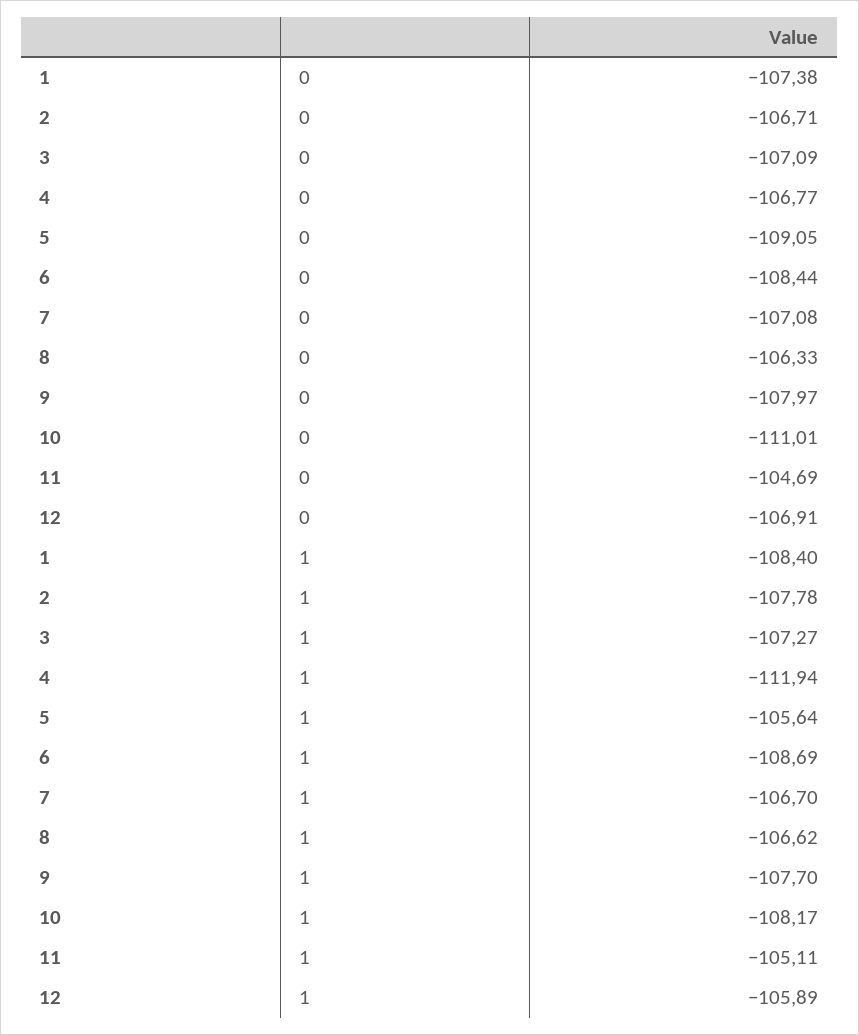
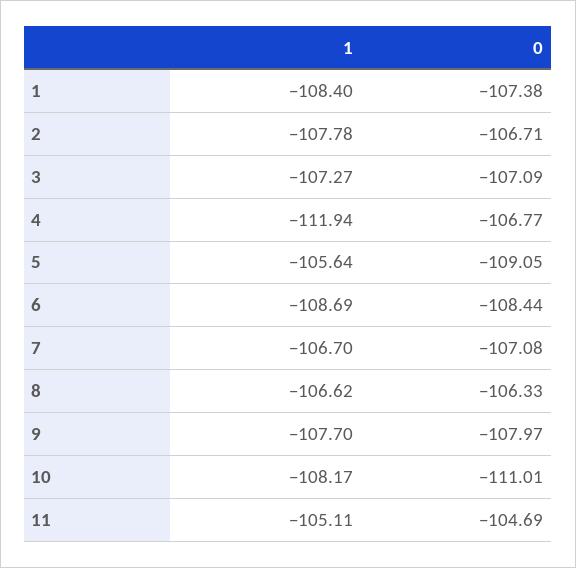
12, 0: -106.91 -> none
12, 1: -105.89 -> none

